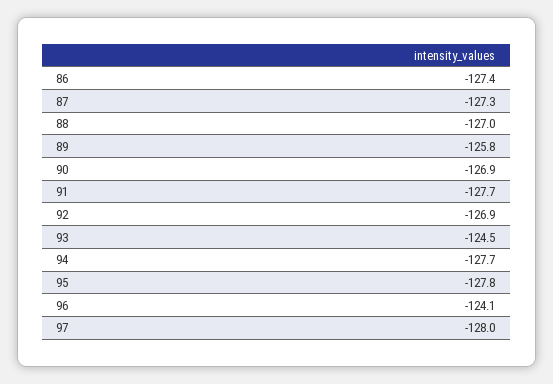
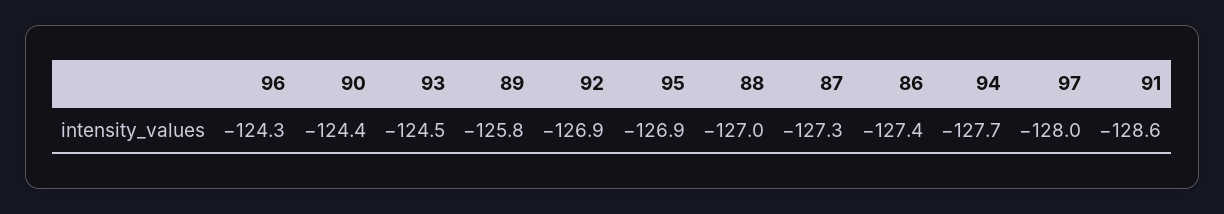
90: -126.9 -> -124.4
91: -127.7 -> -128.6
95: -127.8 -> -126.9
96: -124.1 -> -124.3

